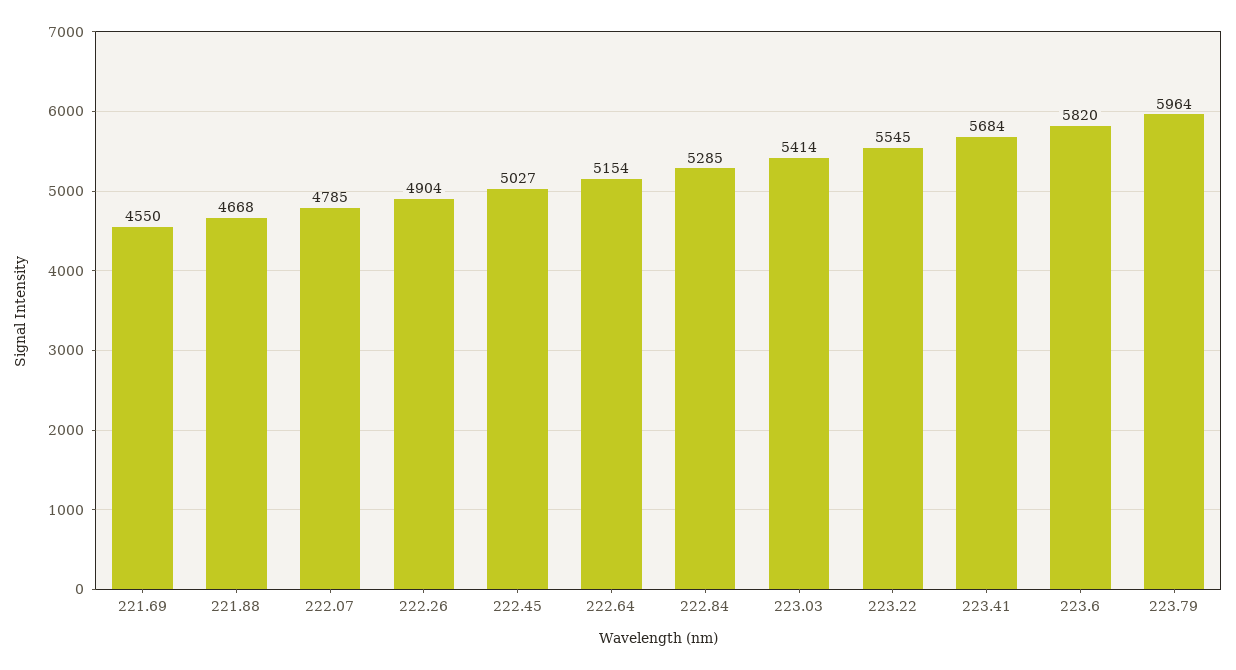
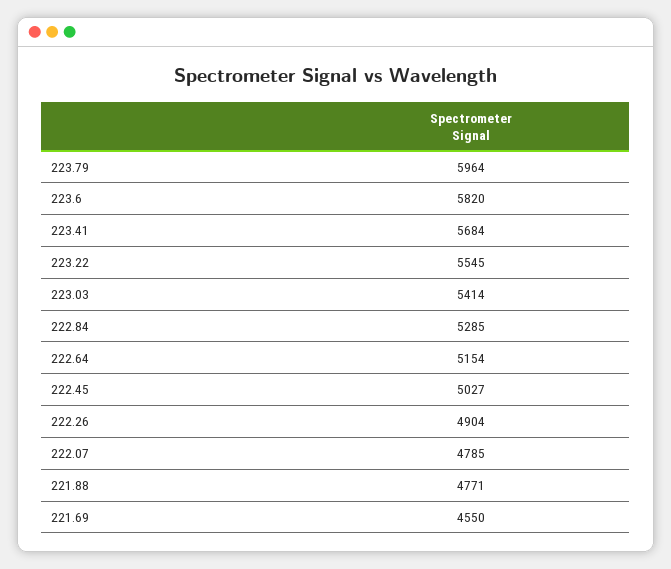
221.88: 4668 -> 4771

